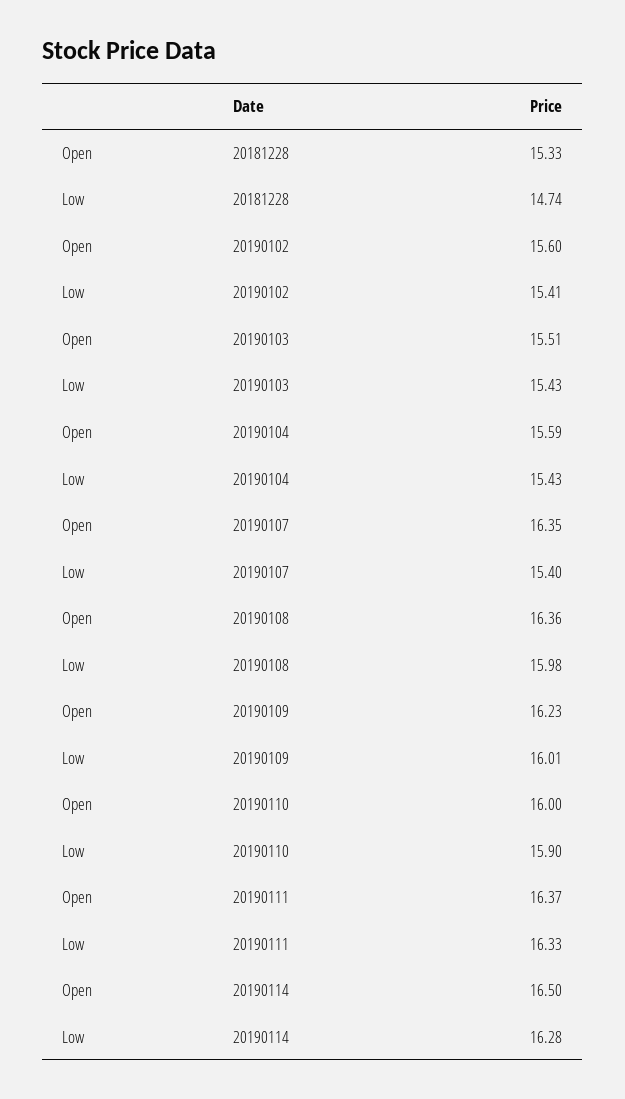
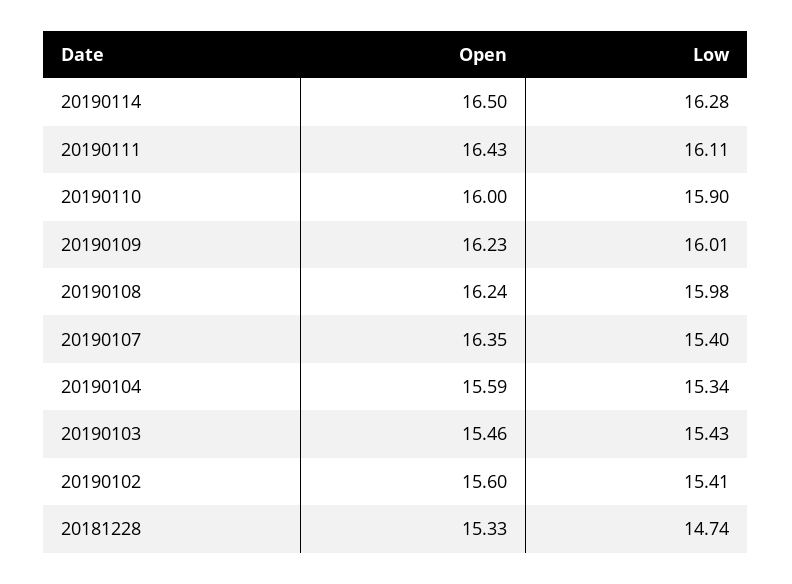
Open, 20190103: 15.51 -> 15.46
Low, 20190104: 15.43 -> 15.34
Open, 20190108: 16.36 -> 16.24
Open, 20190111: 16.37 -> 16.43
Low, 20190111: 16.33 -> 16.11

